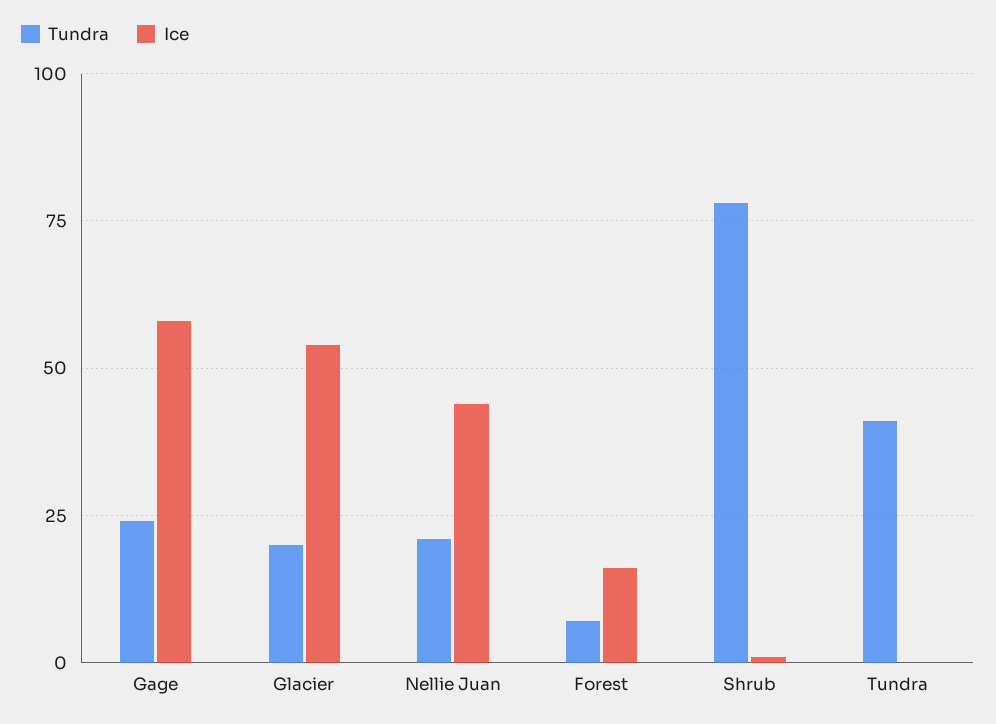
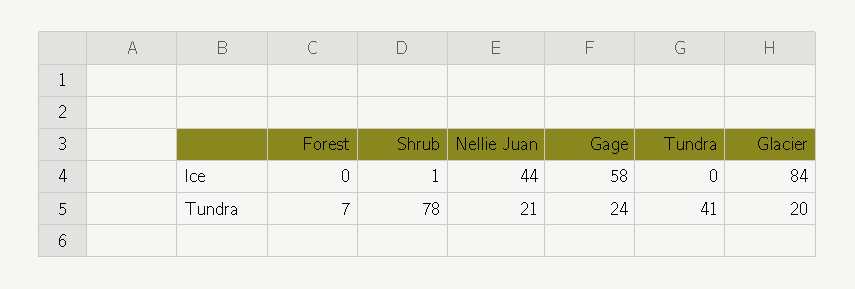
Ice, Glacier: 55 -> 84
Ice, Forest: 15 -> 0

